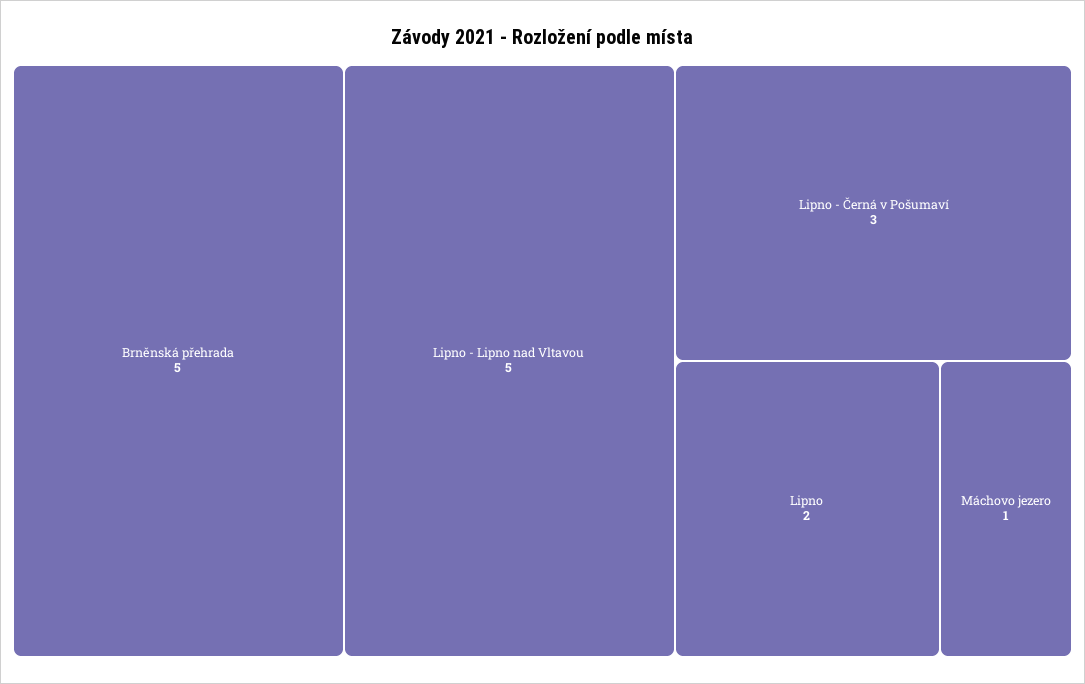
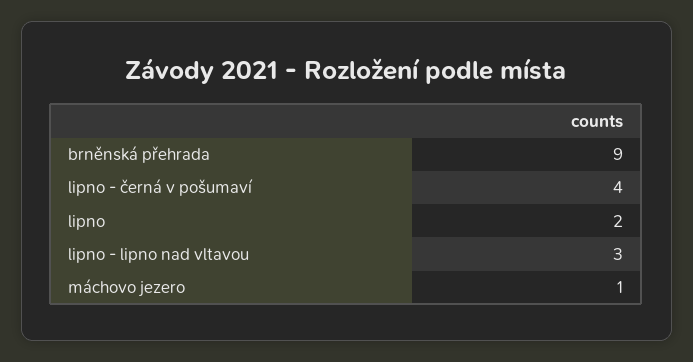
Brněnská přehrada: 5 -> 9
Lipno - Lipno nad Vltavou: 5 -> 3
Lipno - Černá v Pošumaví: 3 -> 4

